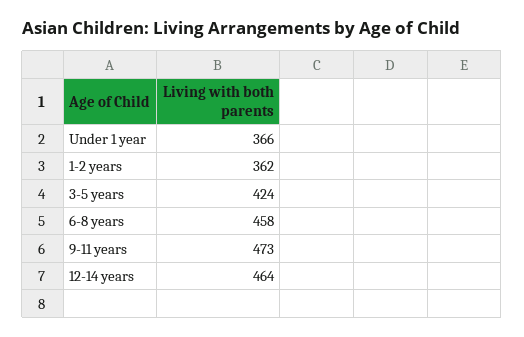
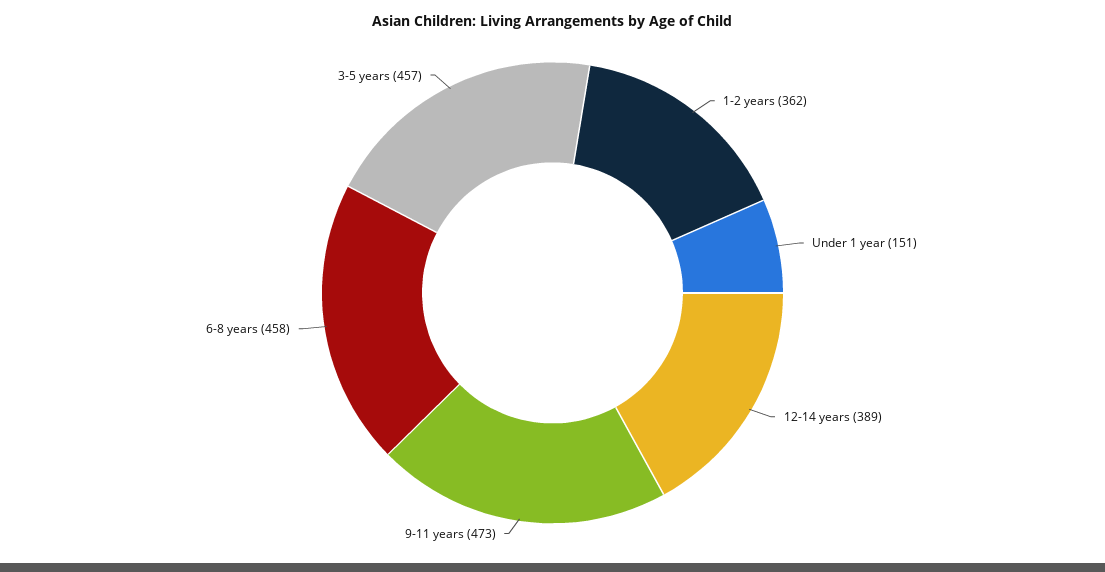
Under 1 year: 366 -> 151
3-5 years: 424 -> 457
12-14 years: 464 -> 389

